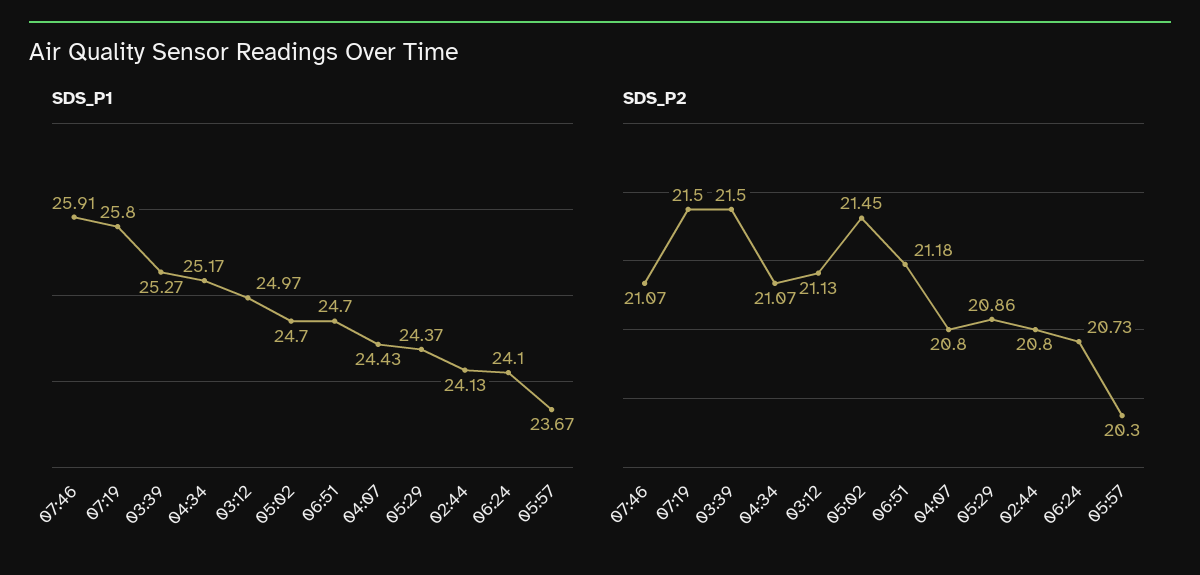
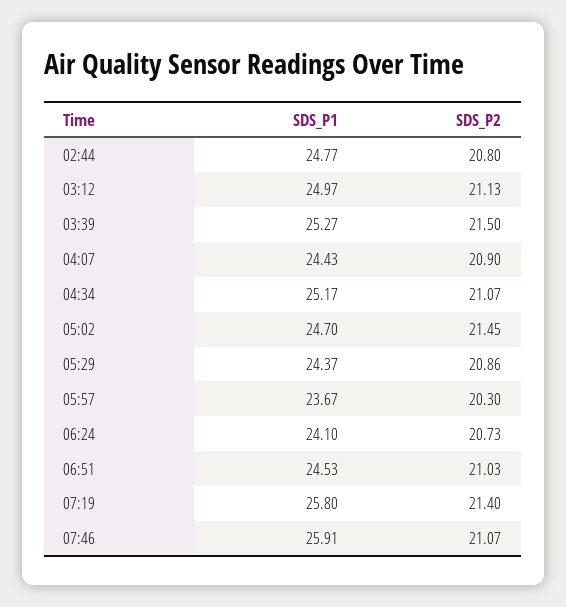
SDS_P1, 06:51: 24.7 -> 24.53
SDS_P1, 02:44: 24.13 -> 24.77
SDS_P2, 07:19: 21.5 -> 21.4
SDS_P2, 06:51: 21.18 -> 21.03
SDS_P2, 04:07: 20.8 -> 20.9

